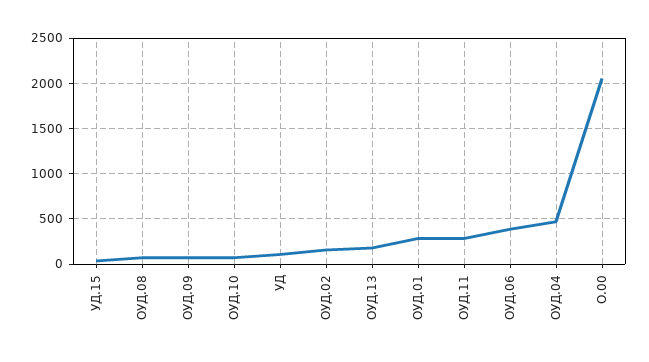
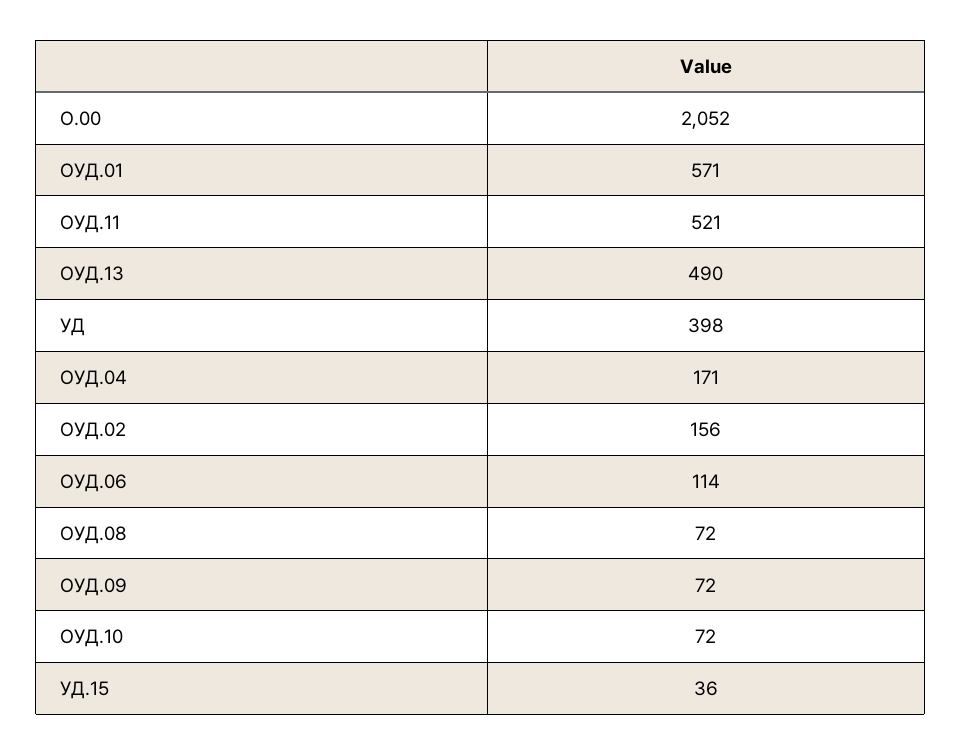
УД: 100 -> 398
ОУД.13: 200 -> 490
ОУД.01: 300 -> 571
ОУД.11: 300 -> 521
ОУД.06: 400 -> 114
ОУД.04: 500 -> 171

